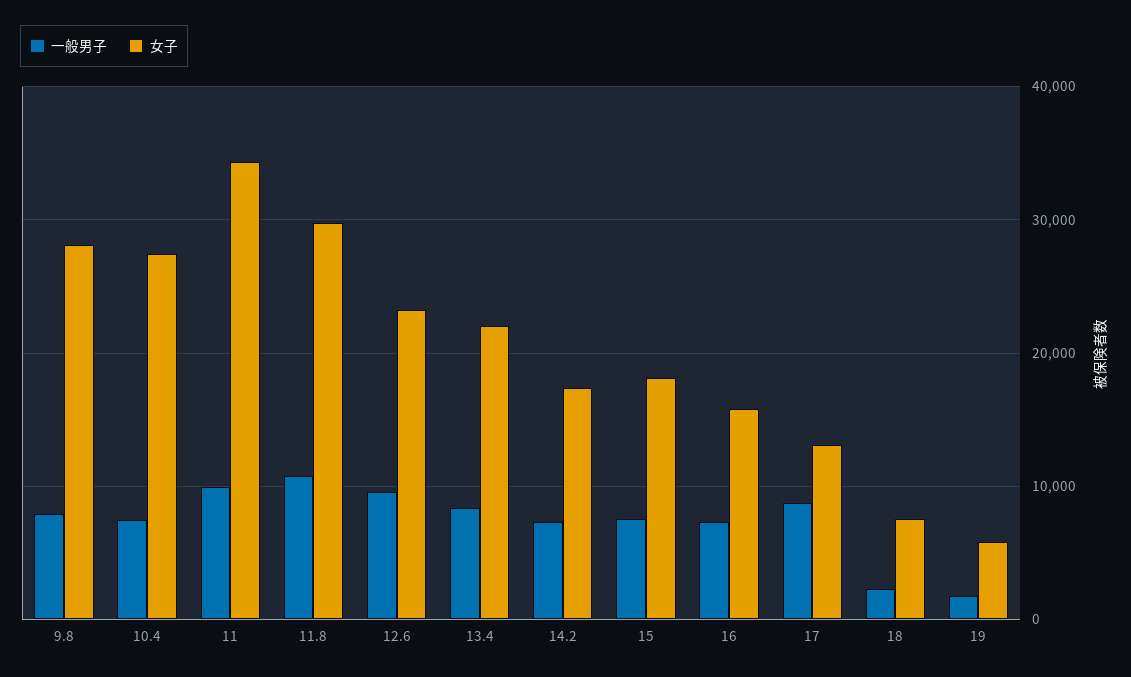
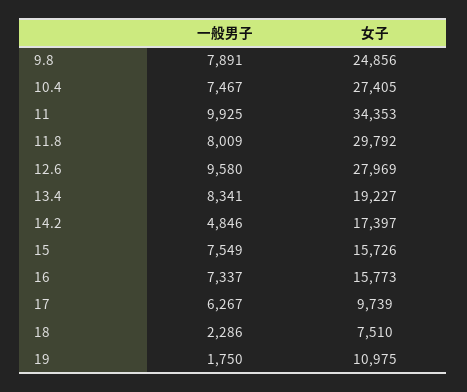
女子, 9.8: 28000 -> 24856
一般男子, 11.8: 11000 -> 8009
女子, 12.6: 23000 -> 27969
女子, 13.4: 22000 -> 19227
一般男子, 14.2: 7000 -> 4846
女子, 15: 18000 -> 15726
一般男子, 17: 9000 -> 6267
女子, 17: 13000 -> 9739
女子, 19: 6000 -> 10975

